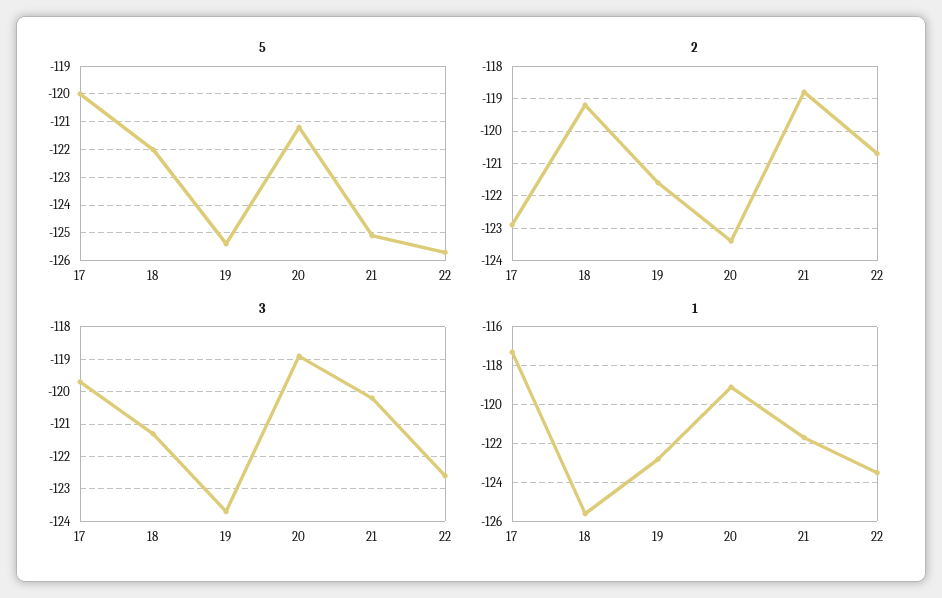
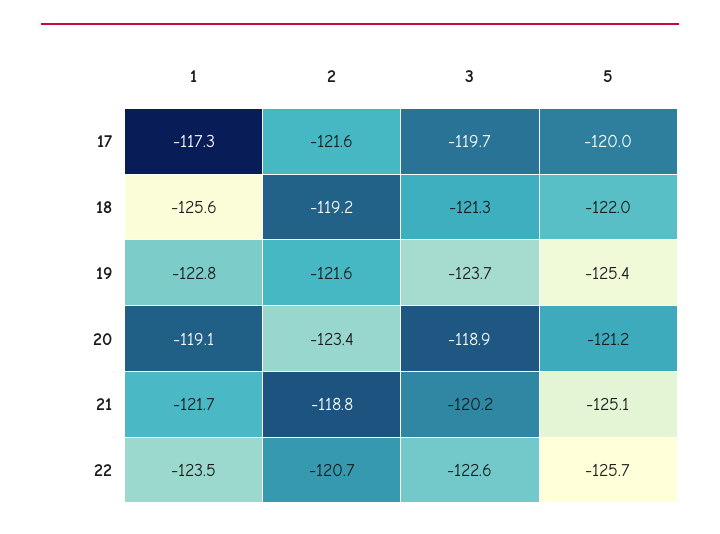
2, 17: -123 -> -121.6

